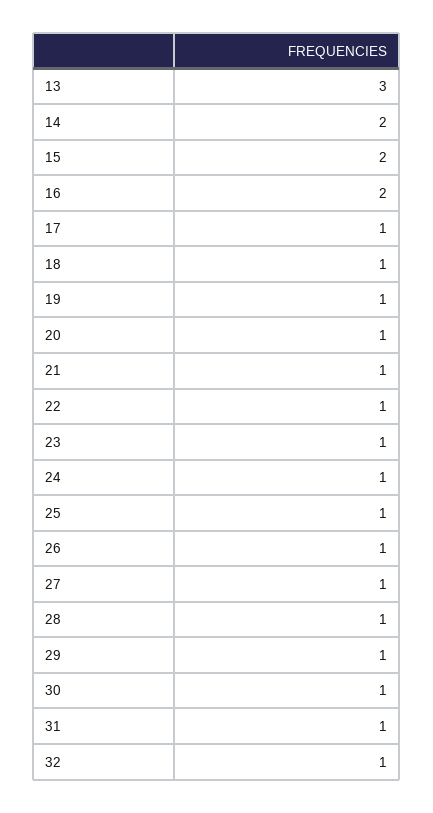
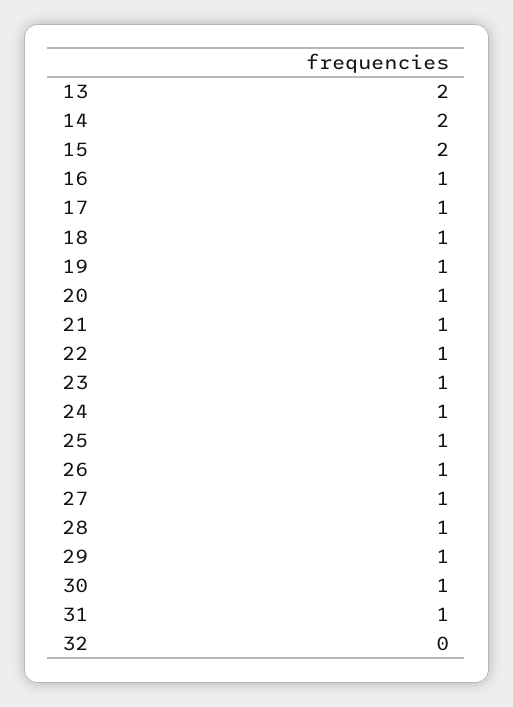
13: 3 -> 2
16: 2 -> 1
32: 1 -> 0

